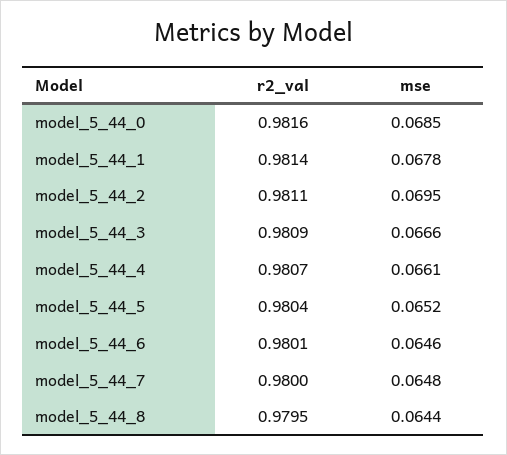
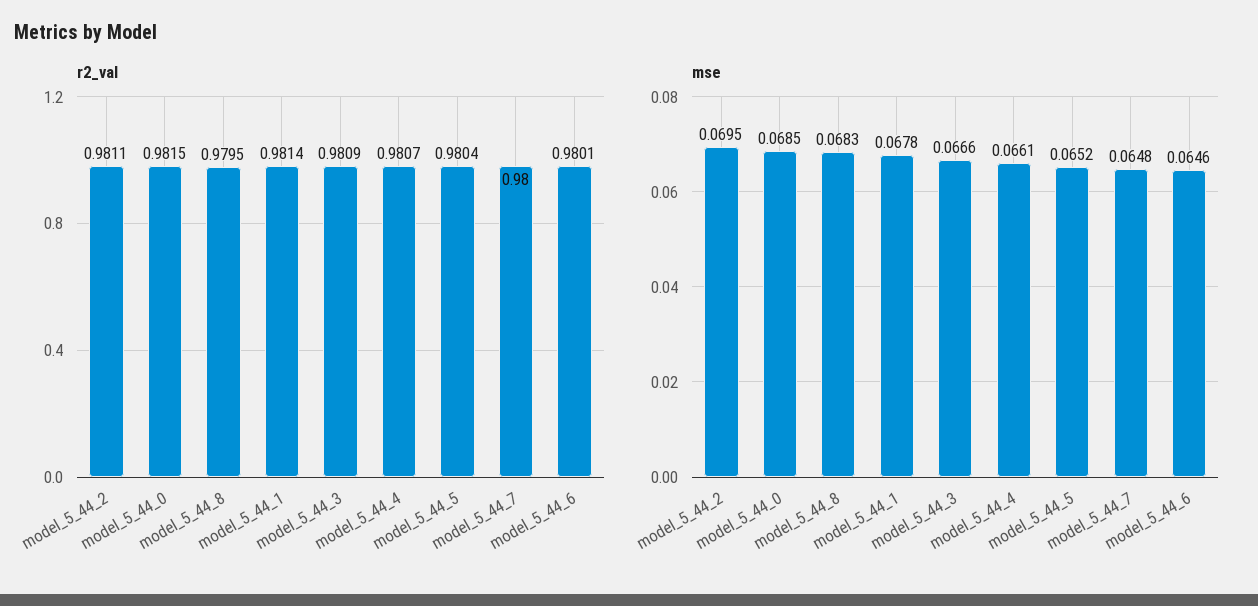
r2_val, model_5_44_0: 0.9816 -> 0.9815
mse, model_5_44_8: 0.0644 -> 0.0683

